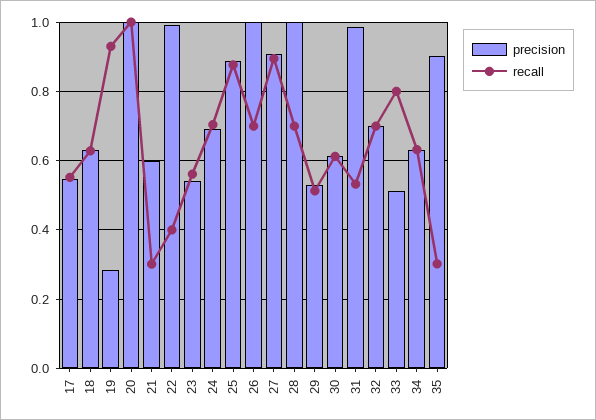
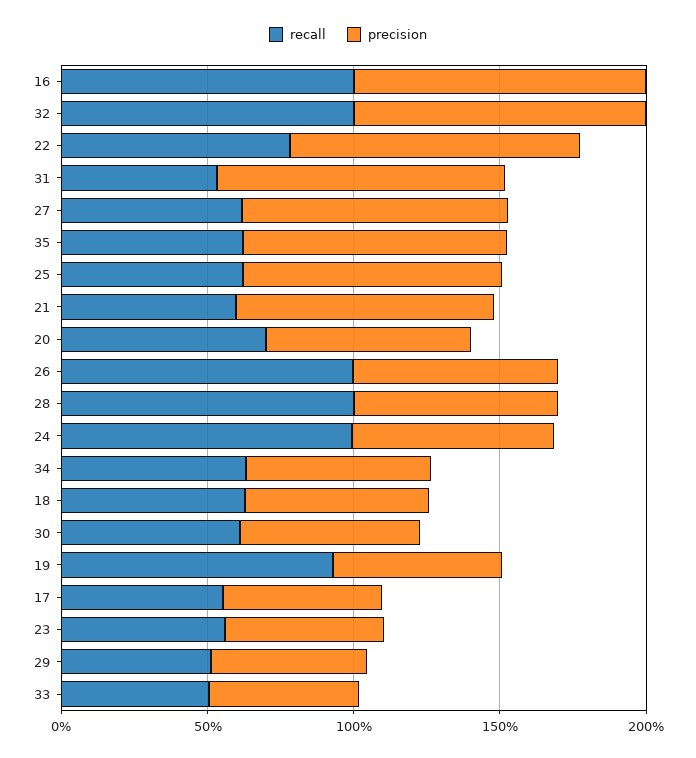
precision, 19: 0.28 -> 0.6
precision, 20: 1 -> 0.7
recall, 20: 1 -> 0.7
precision, 21: 0.6 -> 0.9
recall, 21: 0.3 -> 0.6
recall, 22: 0.4 -> 0.8
recall, 24: 0.7 -> 1
recall, 25: 0.88 -> 0.6
precision, 26: 1 -> 0.7
recall, 26: 0.7 -> 1
recall, 27: 0.9 -> 0.6
precision, 28: 1 -> 0.7
recall, 28: 0.7 -> 1
precision, 32: 0.7 -> 1
recall, 32: 0.7 -> 1
recall, 33: 0.8 -> 0.5
recall, 35: 0.3 -> 0.6
recall, 16: none -> 1
precision, 16: none -> 1

